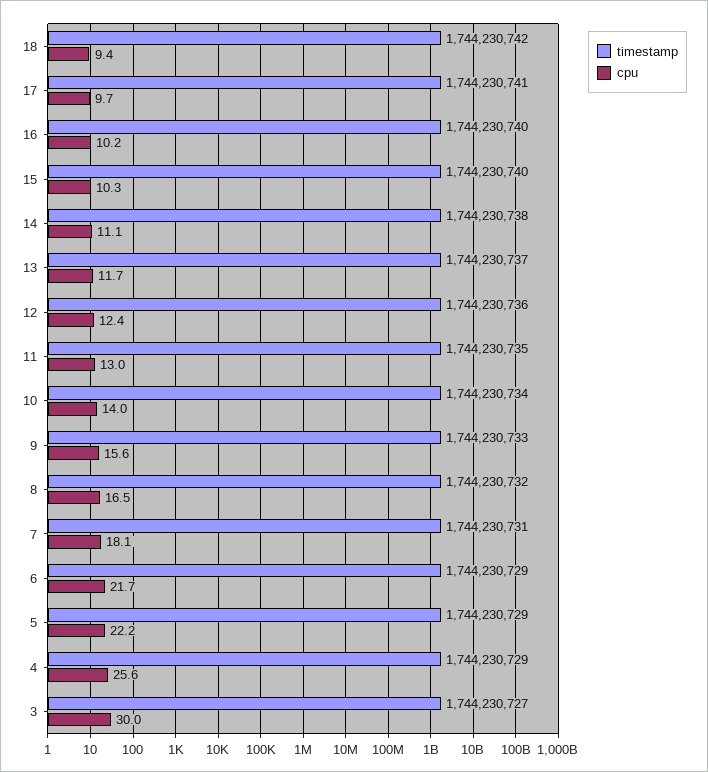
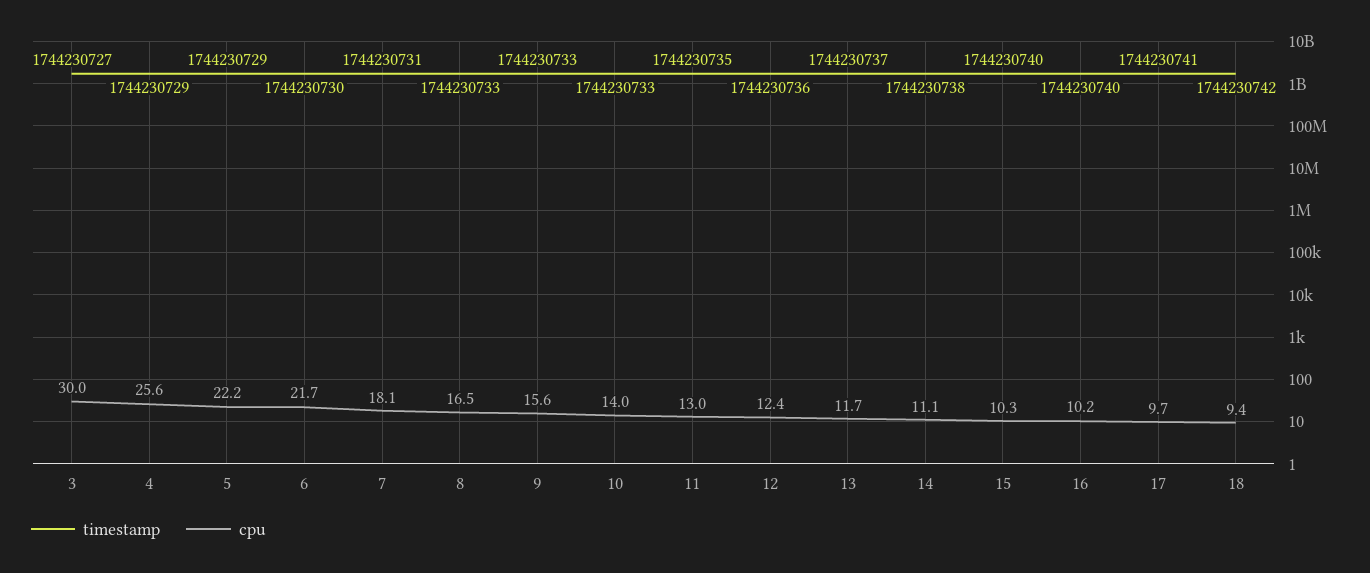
timestamp, 10: 1744230734 -> 1744230733
timestamp, 8: 1744230732 -> 1744230733
timestamp, 6: 1744230729 -> 1744230730

